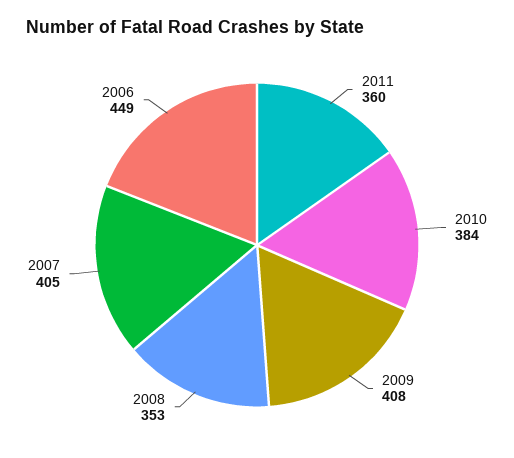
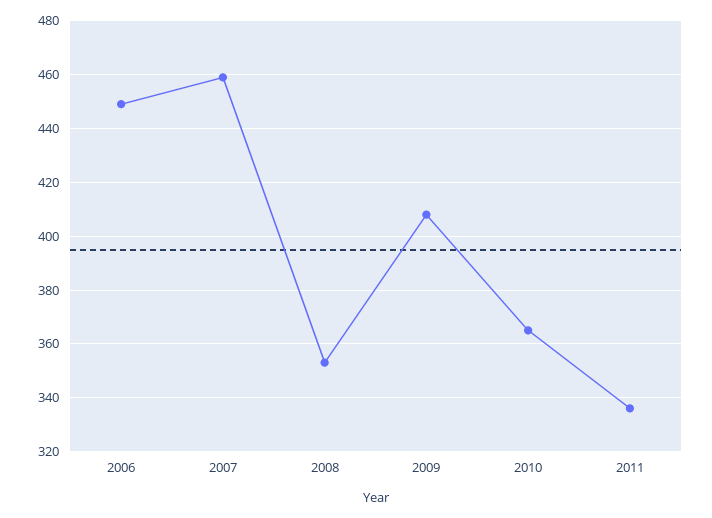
2011: 360 -> 335
2010: 384 -> 365
2007: 405 -> 460

